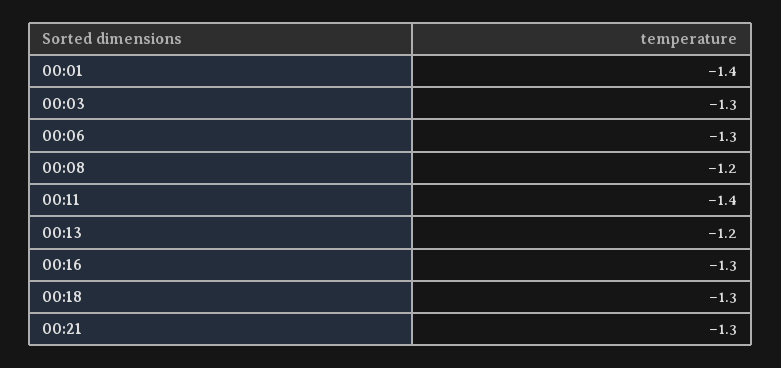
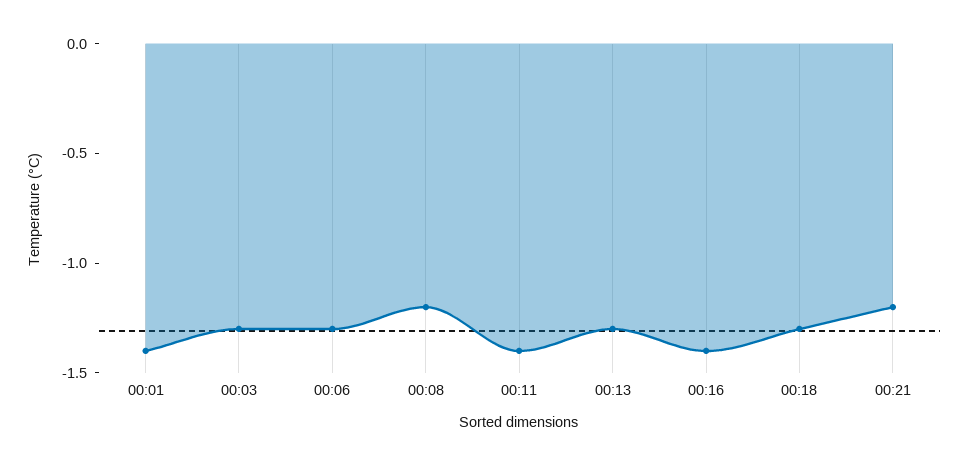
00:13: -1.2 -> -1.3
00:16: -1.3 -> -1.4
00:21: -1.3 -> -1.2

